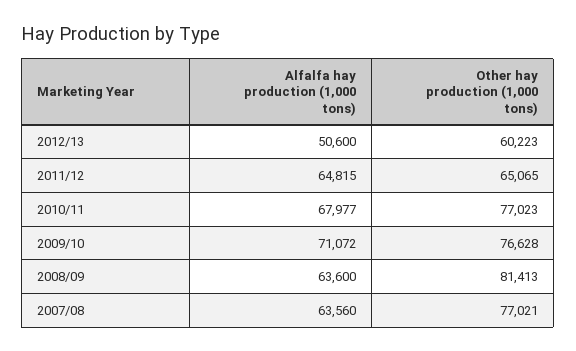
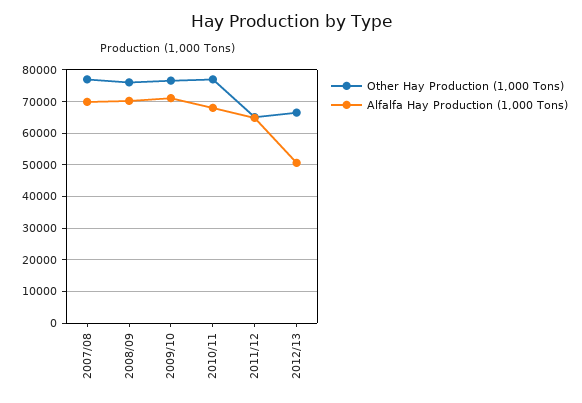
Other hay production (1,000 tons), 2012/13: 60223 -> 66000
Alfalfa hay production (1,000 tons), 2008/09: 63600 -> 70000
Other hay production (1,000 tons), 2008/09: 81413 -> 76000
Alfalfa hay production (1,000 tons), 2007/08: 63560 -> 70000

